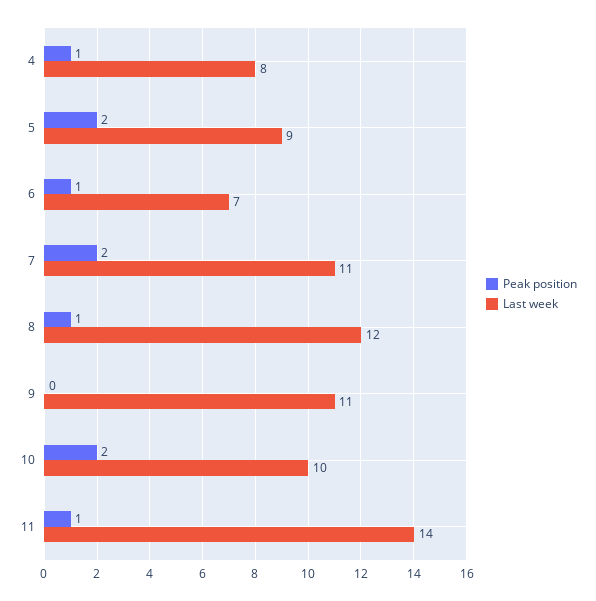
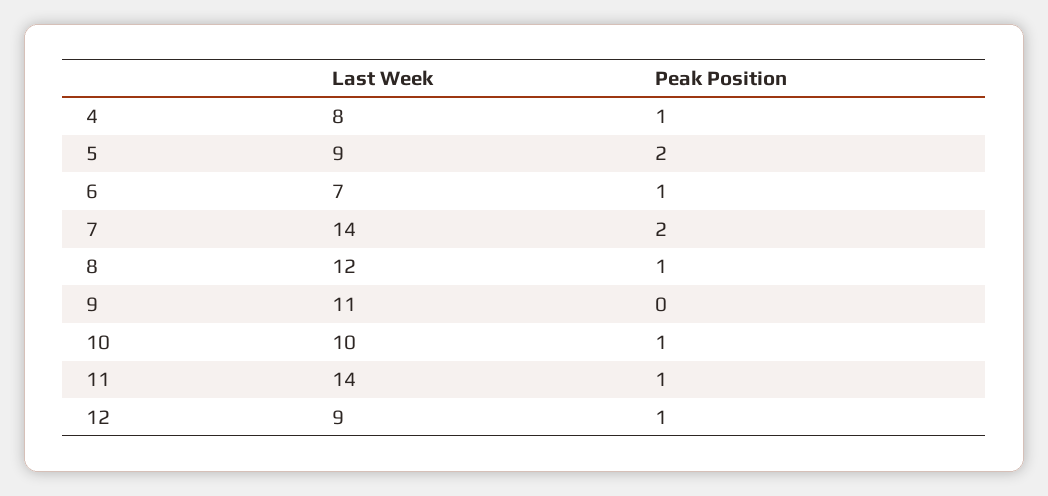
Last week, 7: 11 -> 14
Peak position, 10: 2 -> 1
Last week, 12: none -> 9
Peak position, 12: none -> 1

